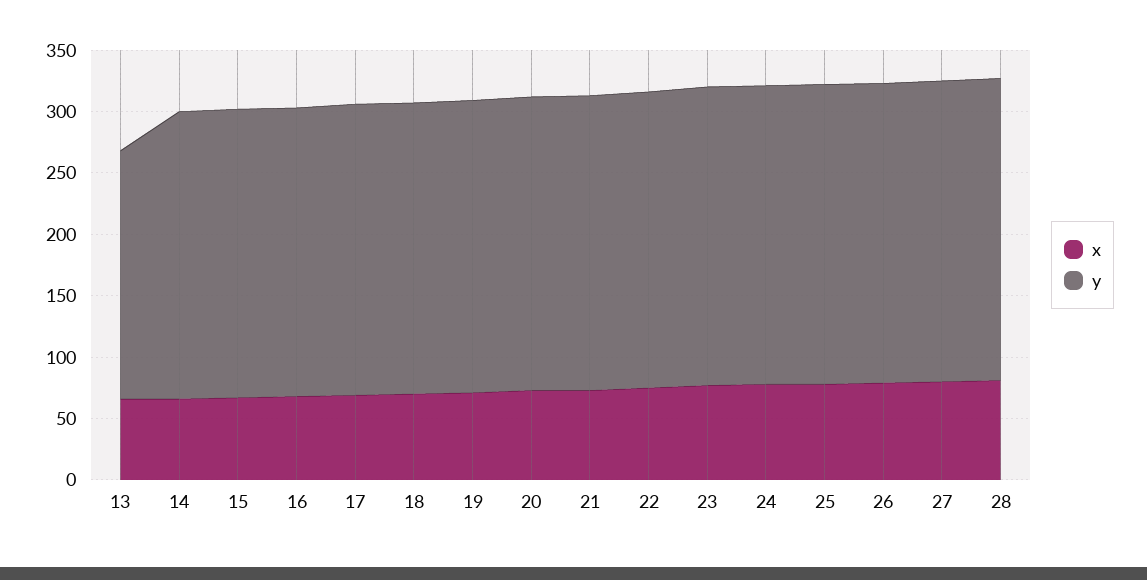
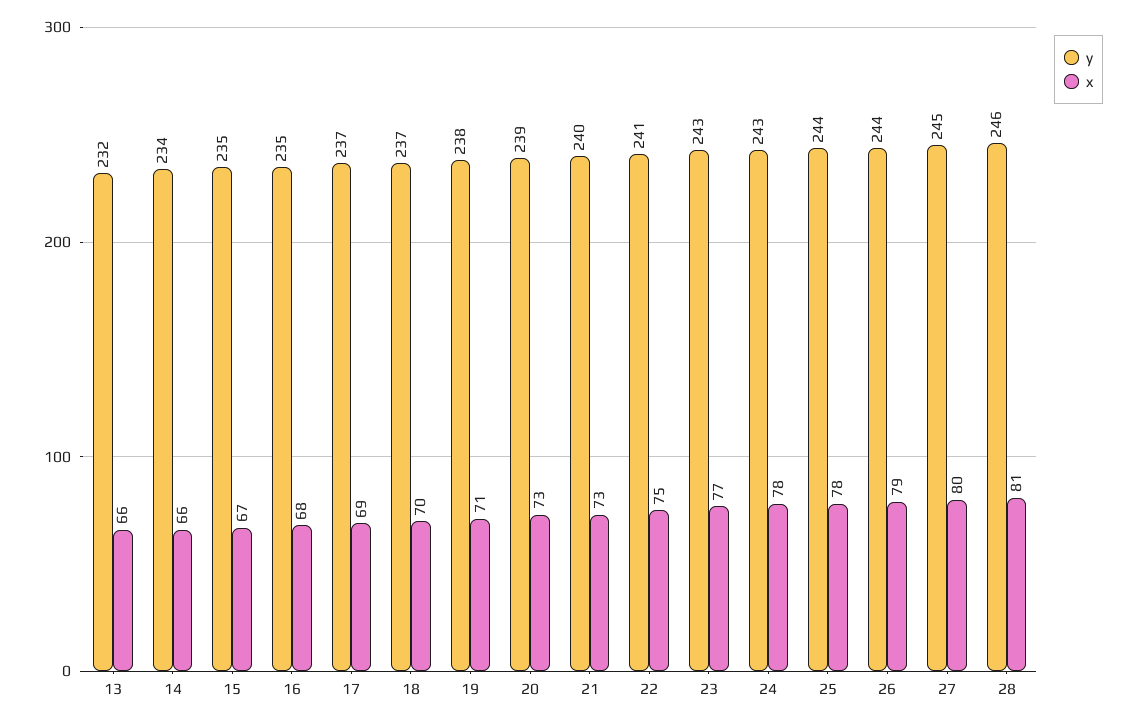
y, 13: 200 -> 232

